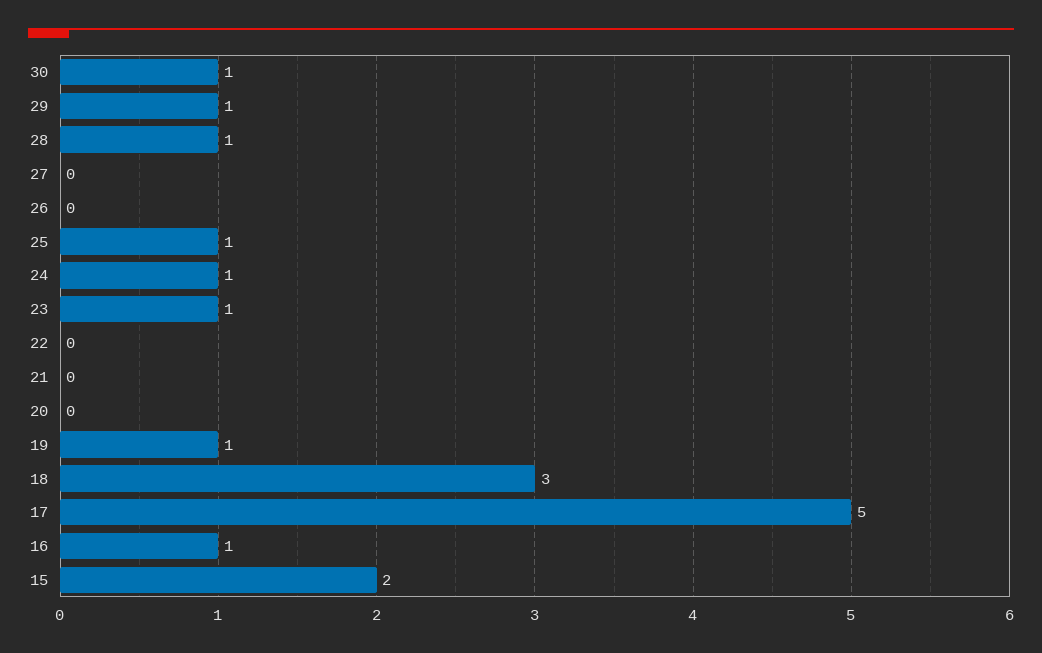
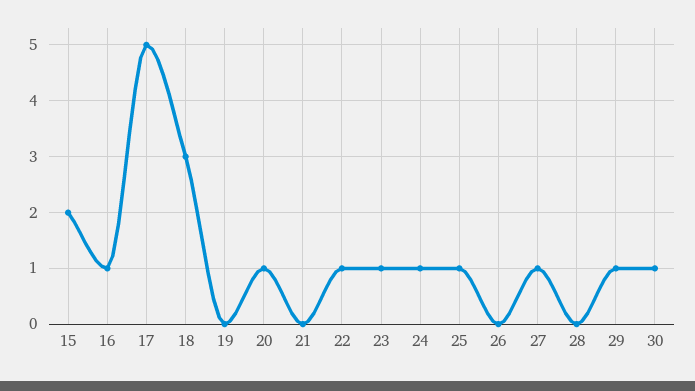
28: 1 -> 0
27: 0 -> 1
22: 0 -> 1
20: 0 -> 1
19: 1 -> 0

